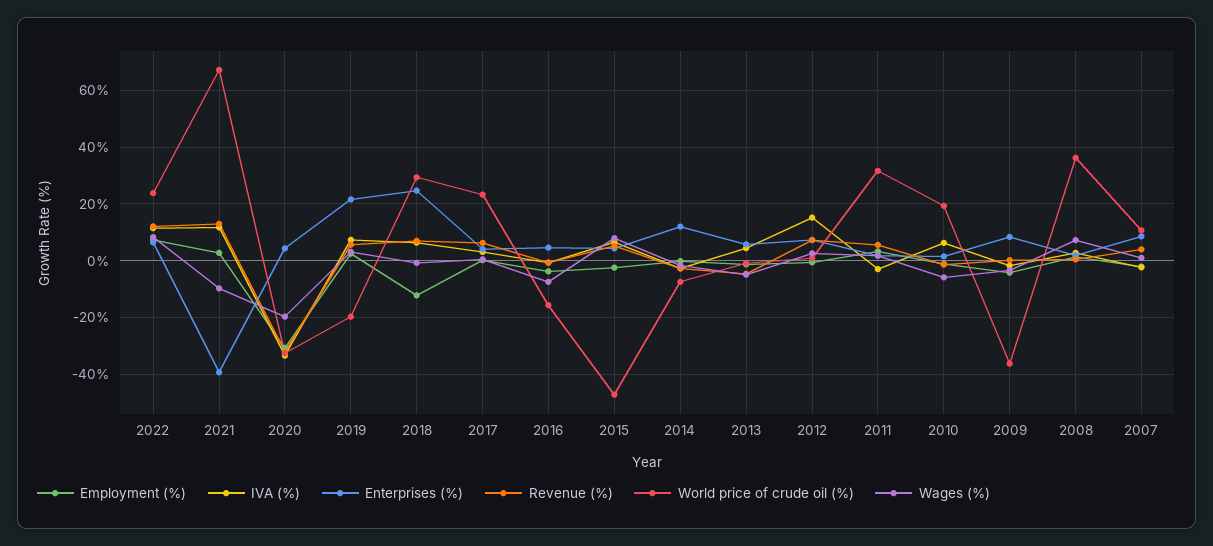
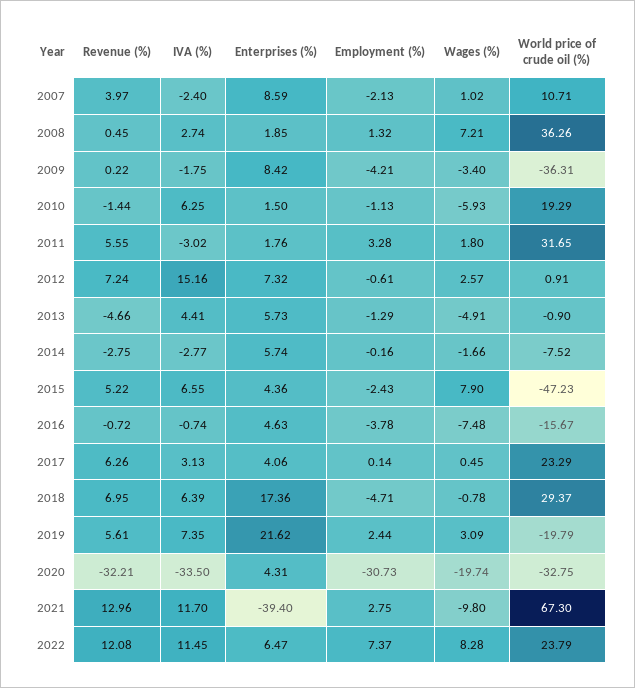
Employment (%), 2018: -12.5 -> -4.71
Enterprises (%), 2018: 25 -> 17.36
Enterprises (%), 2014: 12.5 -> 5.74

